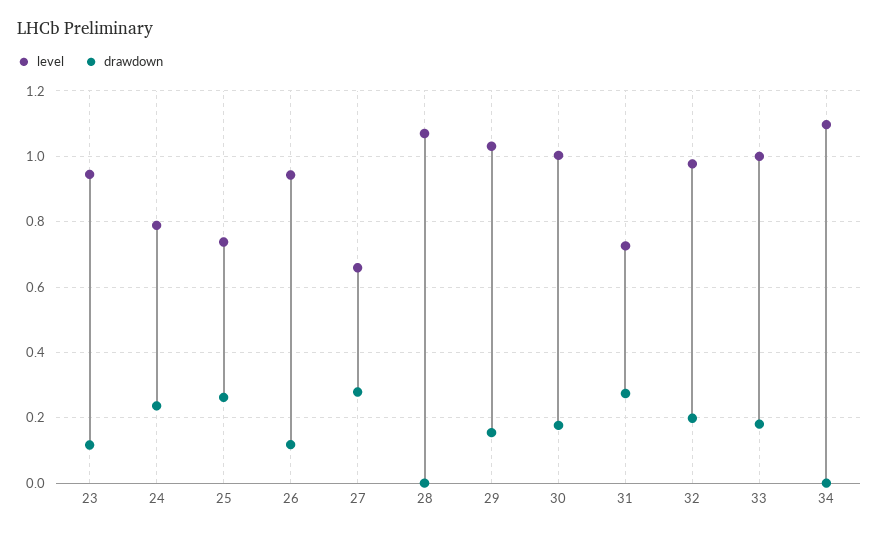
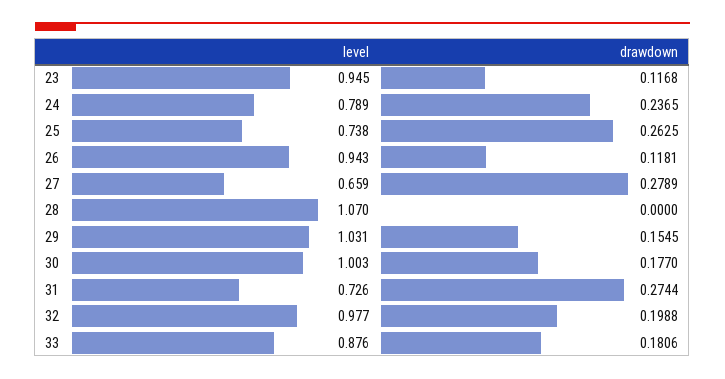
level, 33: 1 -> 0.876
level, 34: 1.1 -> none
drawdown, 34: 0 -> none

